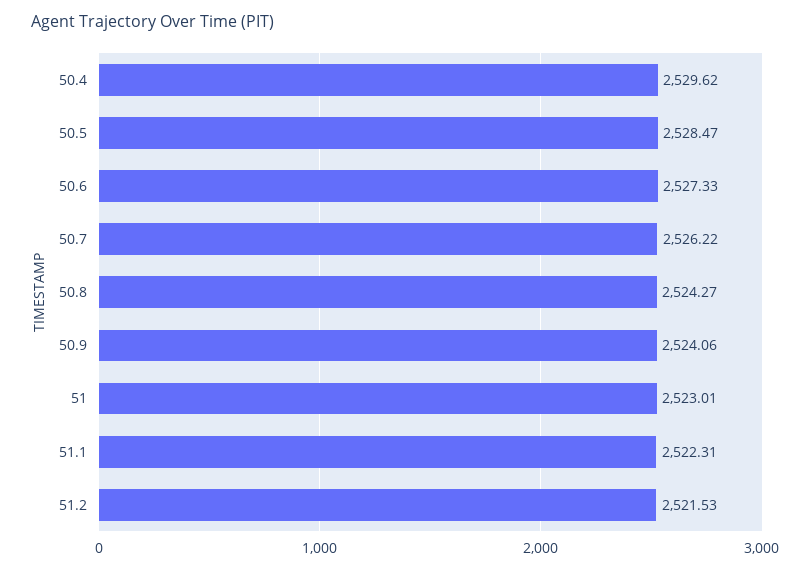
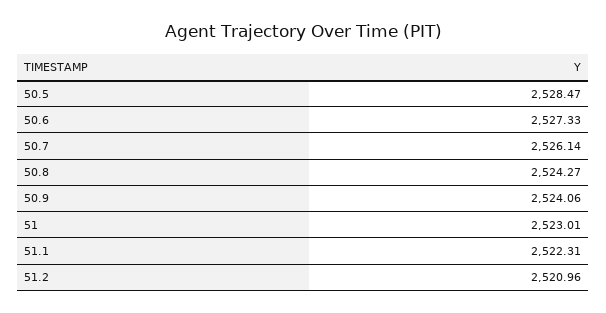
50.4: 2529.62 -> none
50.7: 2526.22 -> 2526.14
51.2: 2521.53 -> 2520.96

